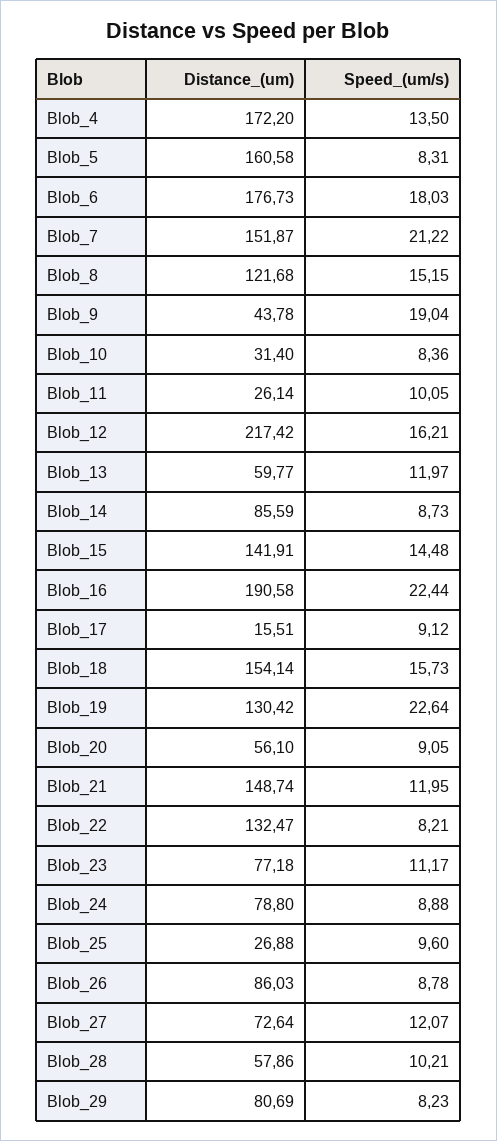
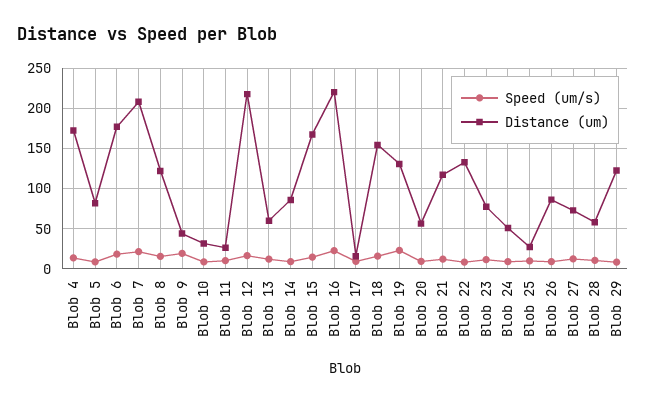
Distance_(um), Blob_5: 160.58 -> 80
Distance_(um), Blob_7: 151.87 -> 210
Distance_(um), Blob_15: 141.91 -> 170
Distance_(um), Blob_16: 190.58 -> 220
Distance_(um), Blob_21: 148.74 -> 120
Distance_(um), Blob_24: 78.8 -> 50
Distance_(um), Blob_29: 80.69 -> 120

